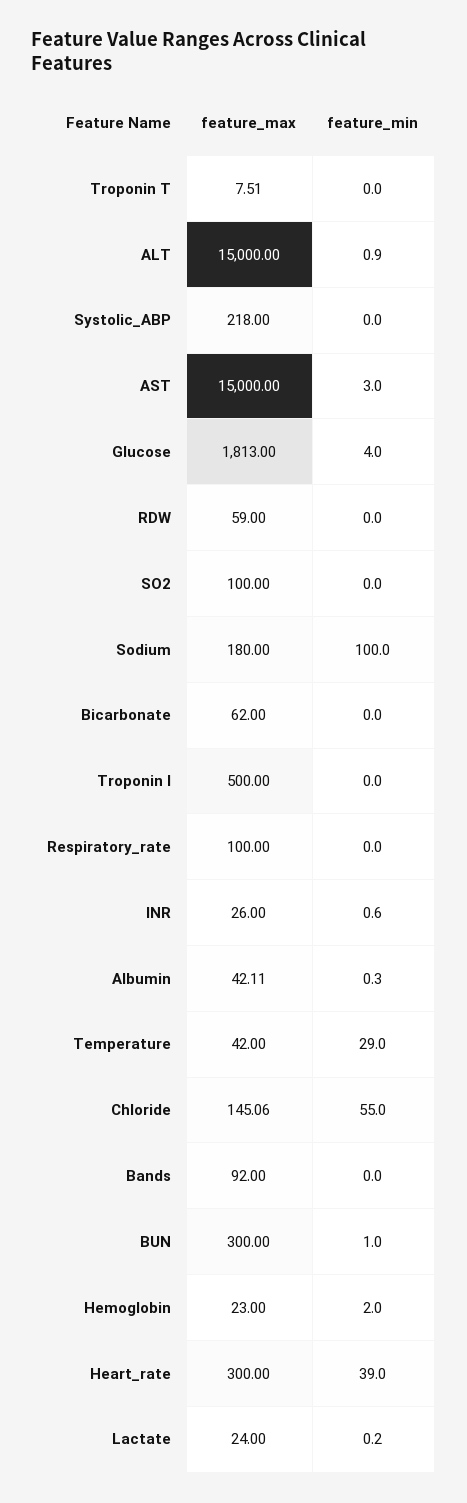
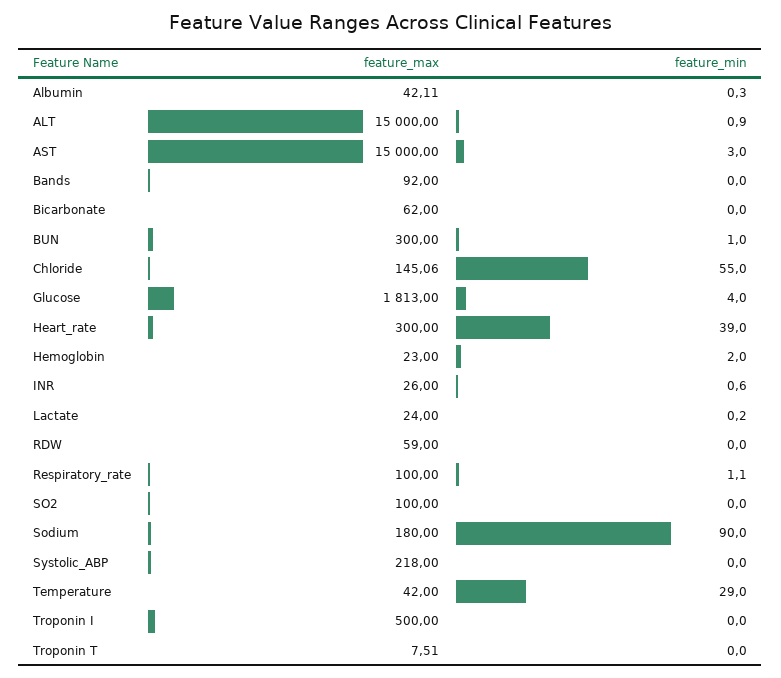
feature_min, Sodium: 100 -> 90
feature_min, Respiratory_rate: 0 -> 1.1

